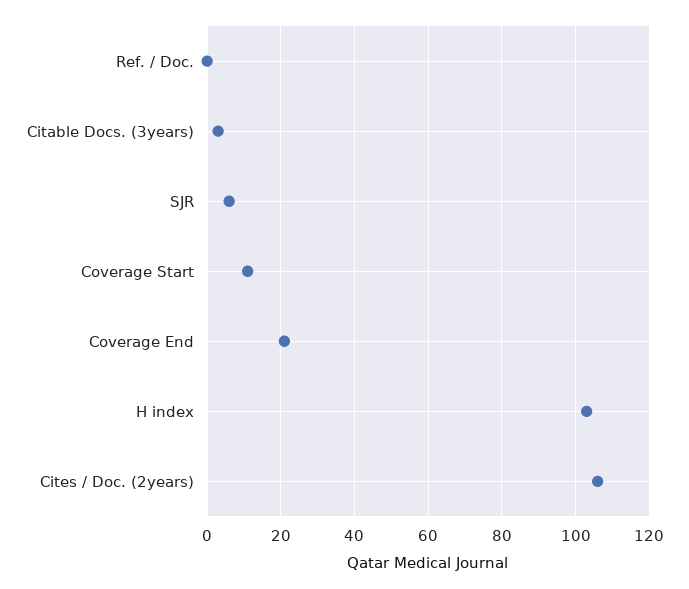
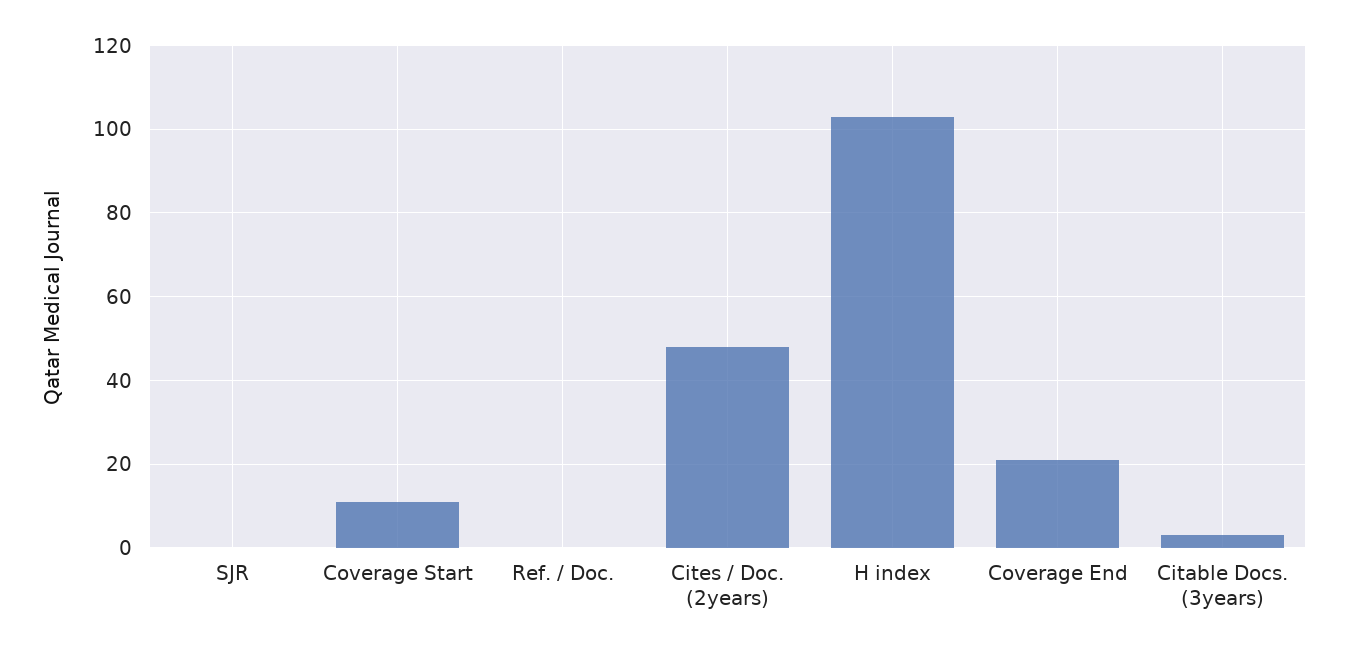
SJR: 6 -> 0
Cites / Doc. (2years): 106 -> 48

